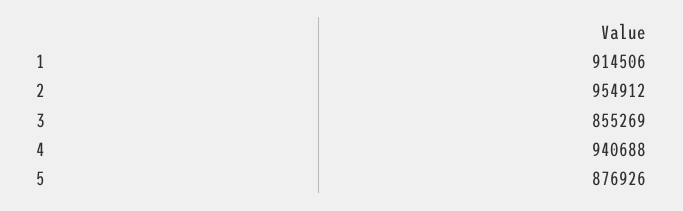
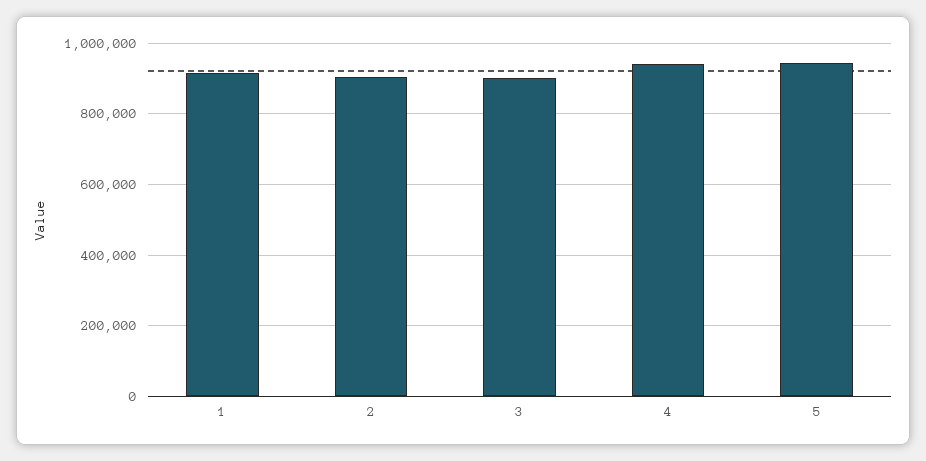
2: 954912 -> 900000
3: 855269 -> 900000
5: 876926 -> 940000

